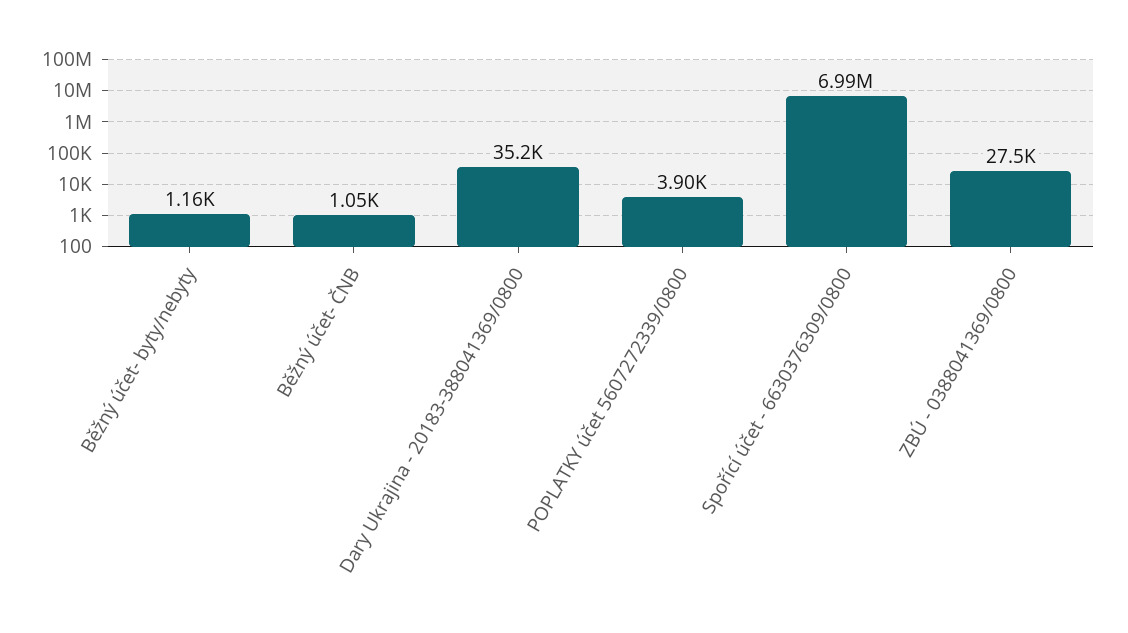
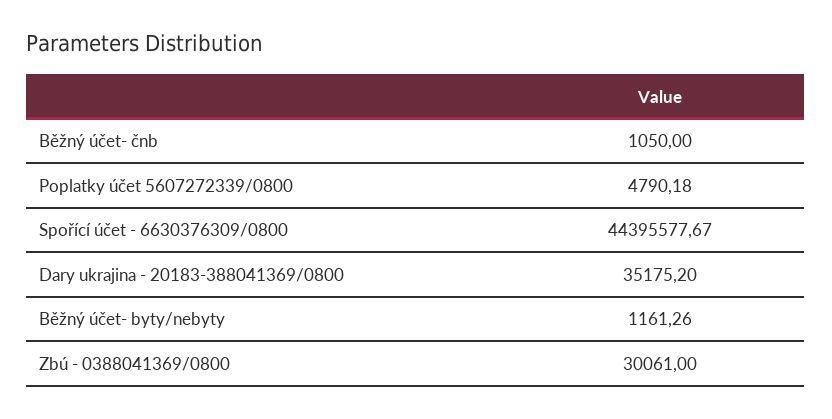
POPLATKY účet 5607272339/0800: 3900 -> 4790.18
Spořící účet - 6630376309/0800: 6990000 -> 44395577.67
ZBÚ - 0388041369/0800: 27500 -> 30061

